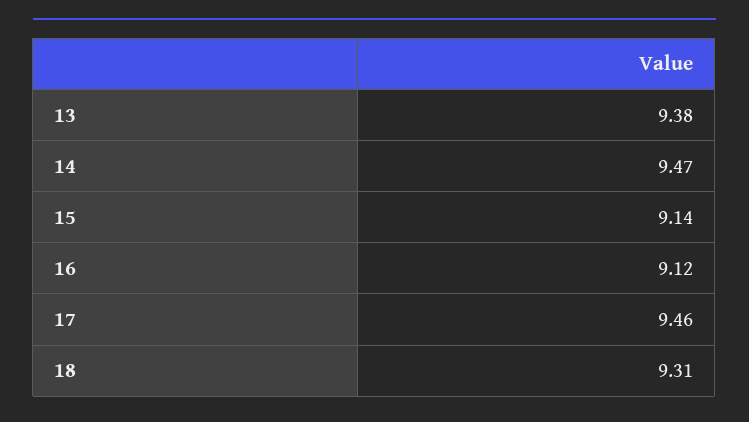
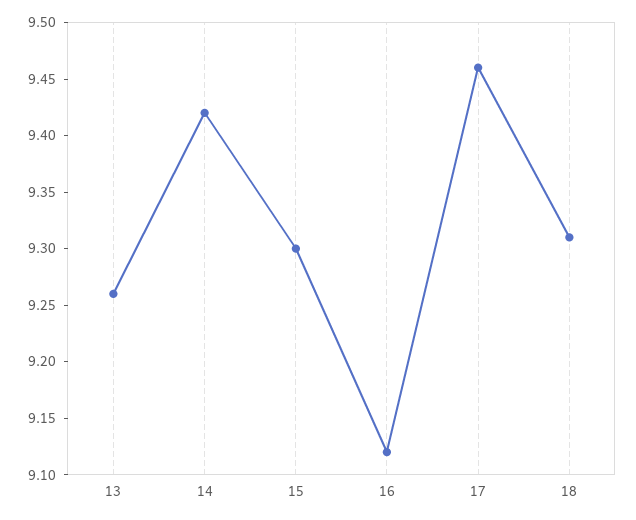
13: 9.38 -> 9.26
14: 9.47 -> 9.42
15: 9.14 -> 9.3

